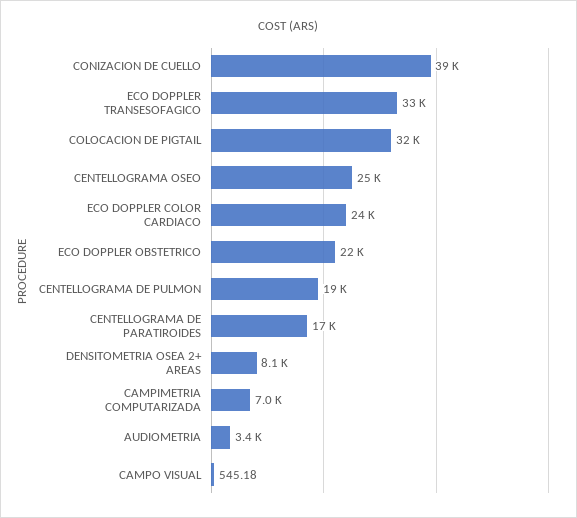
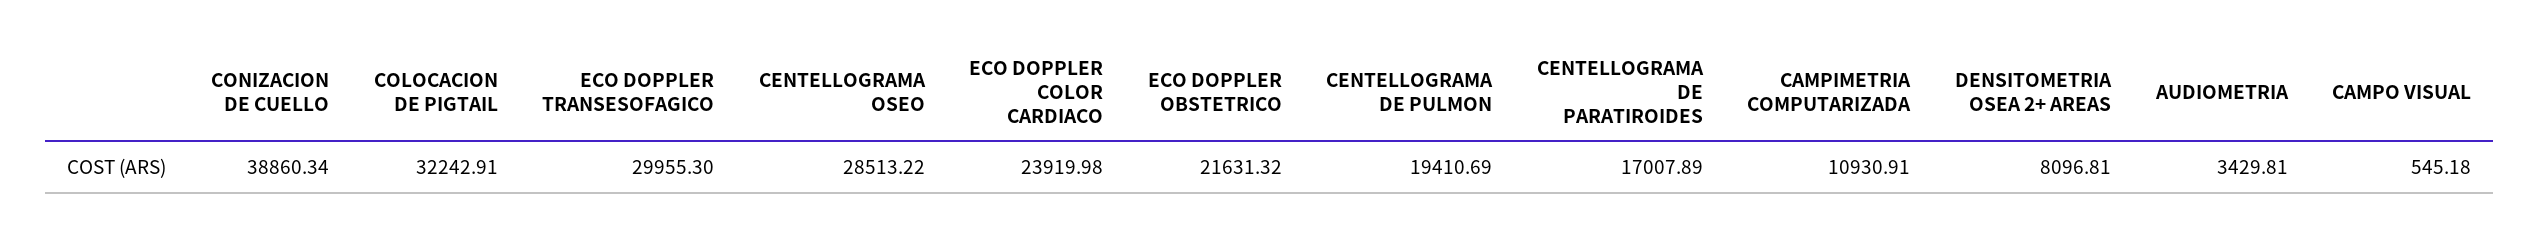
ECO DOPPLER TRANSESOFAGICO: 33000 -> 29955.3
CENTELLOGRAMA OSEO: 25000 -> 28513.22
CAMPIMETRIA COMPUTARIZADA: 7000 -> 10930.91

